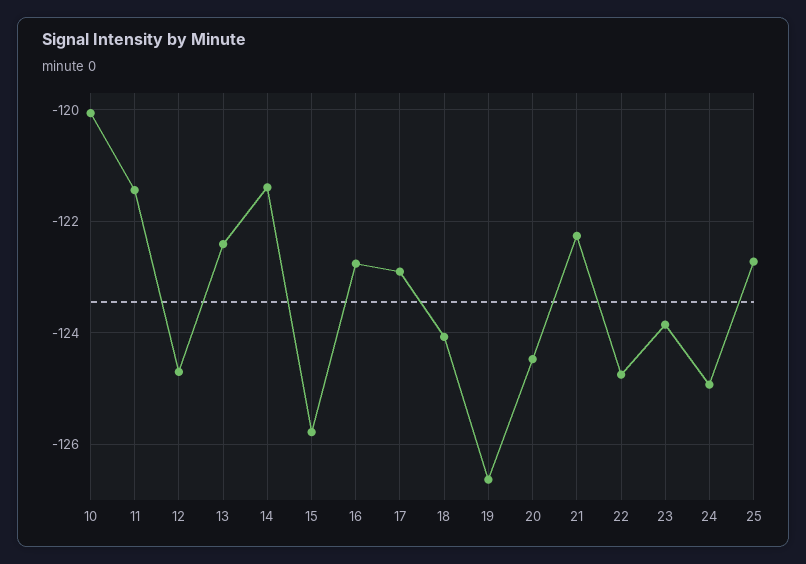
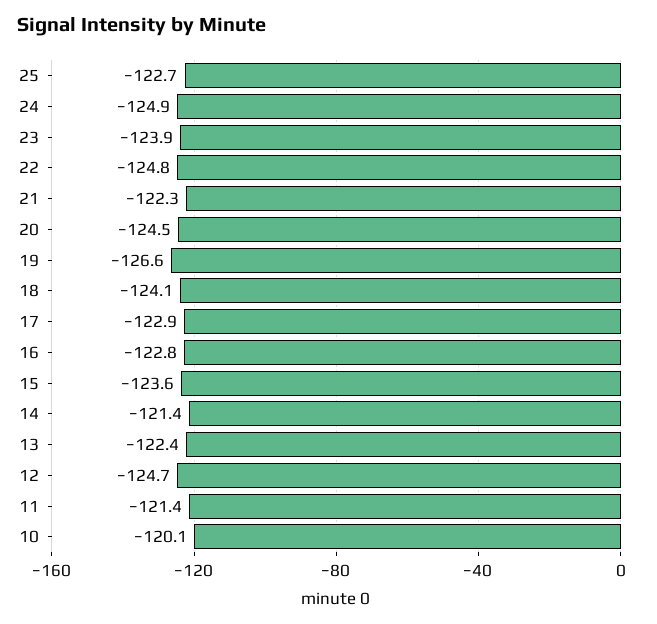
15: -125.8 -> -123.6

